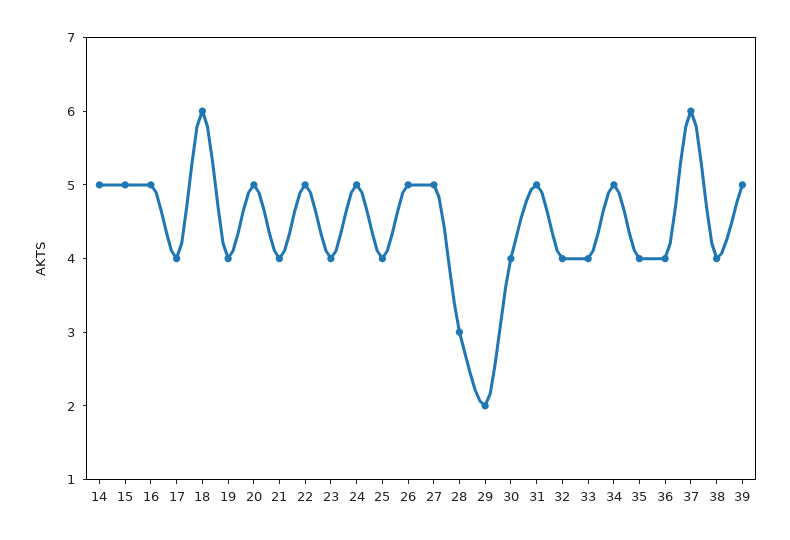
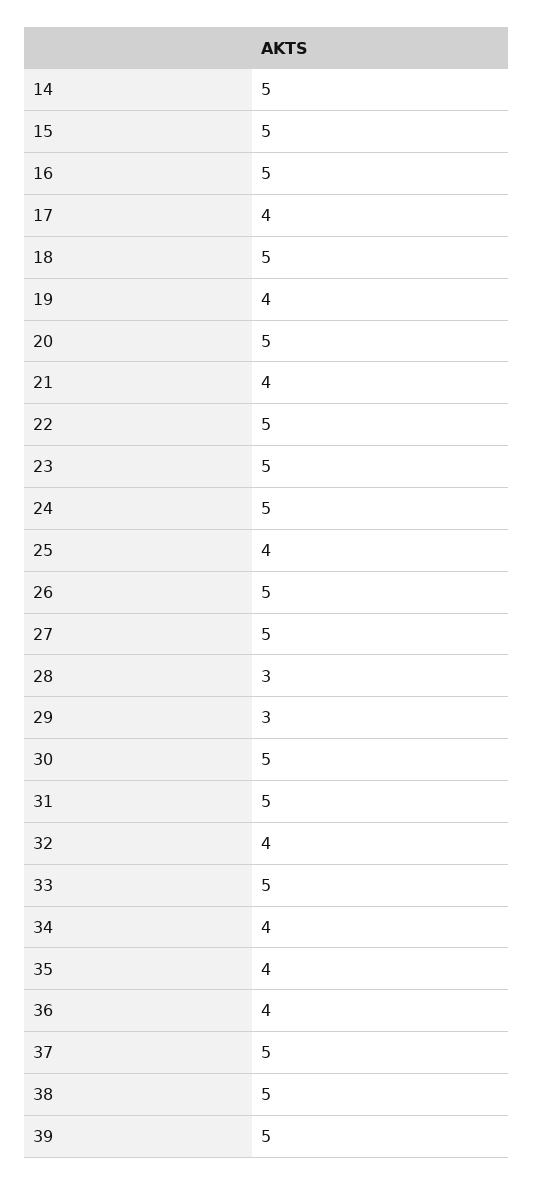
18: 6 -> 5
23: 4 -> 5
29: 2 -> 3
30: 4 -> 5
33: 4 -> 5
34: 5 -> 4
37: 6 -> 5
38: 4 -> 5

